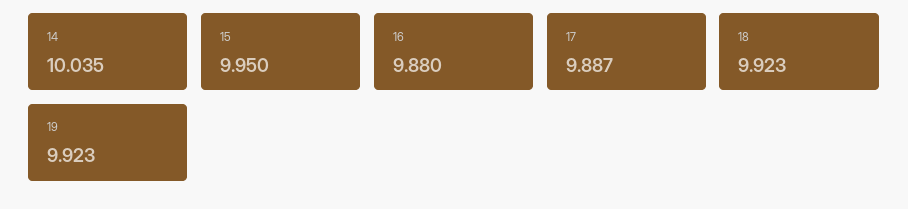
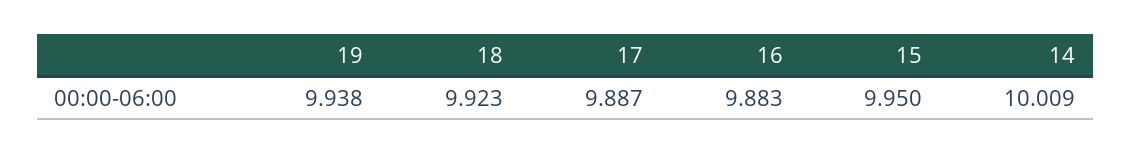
14: 10.035 -> 10.009
16: 9.88 -> 9.883
19: 9.923 -> 9.938

